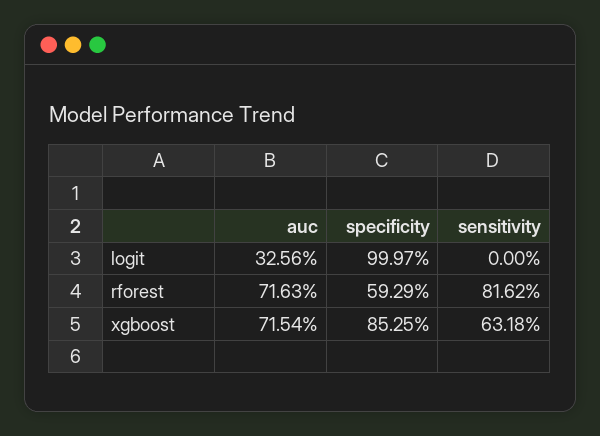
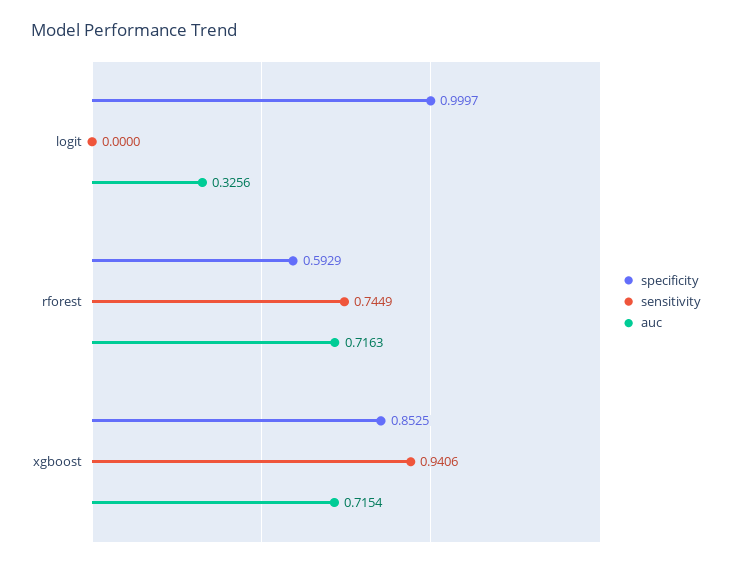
sensitivity, rforest: 0.8162 -> 0.7449
sensitivity, xgboost: 0.6318 -> 0.9406

